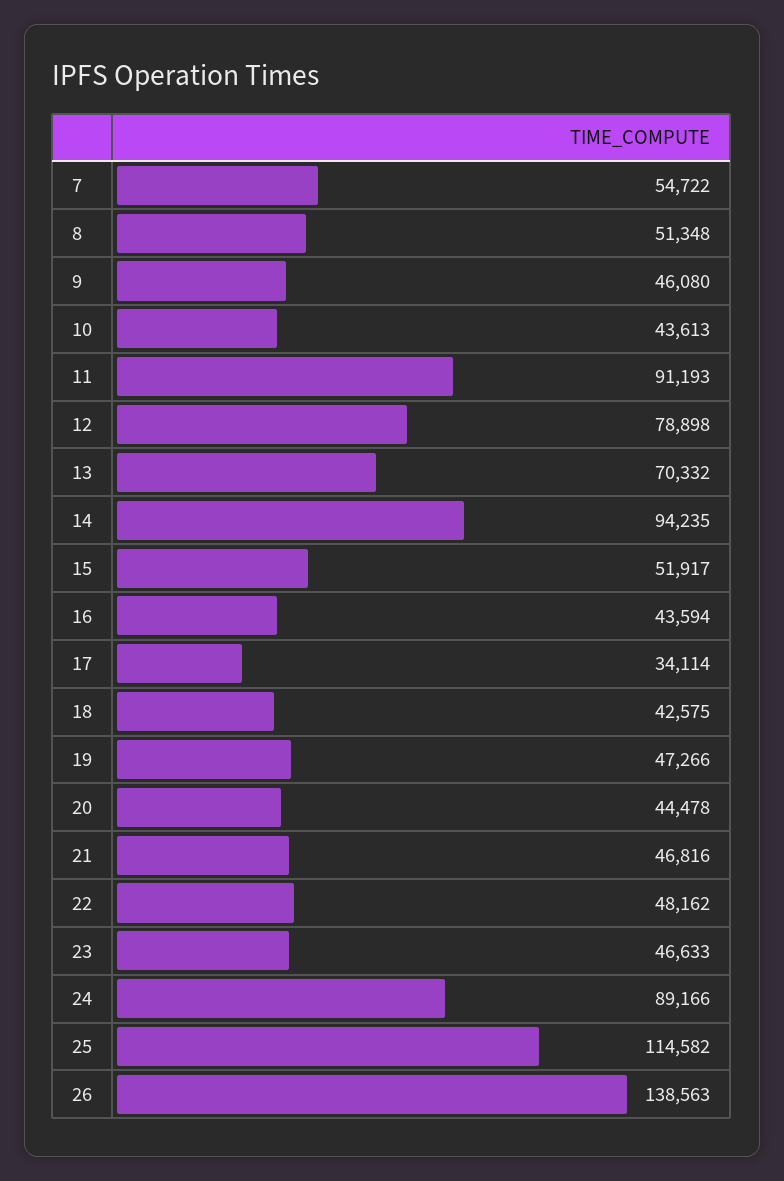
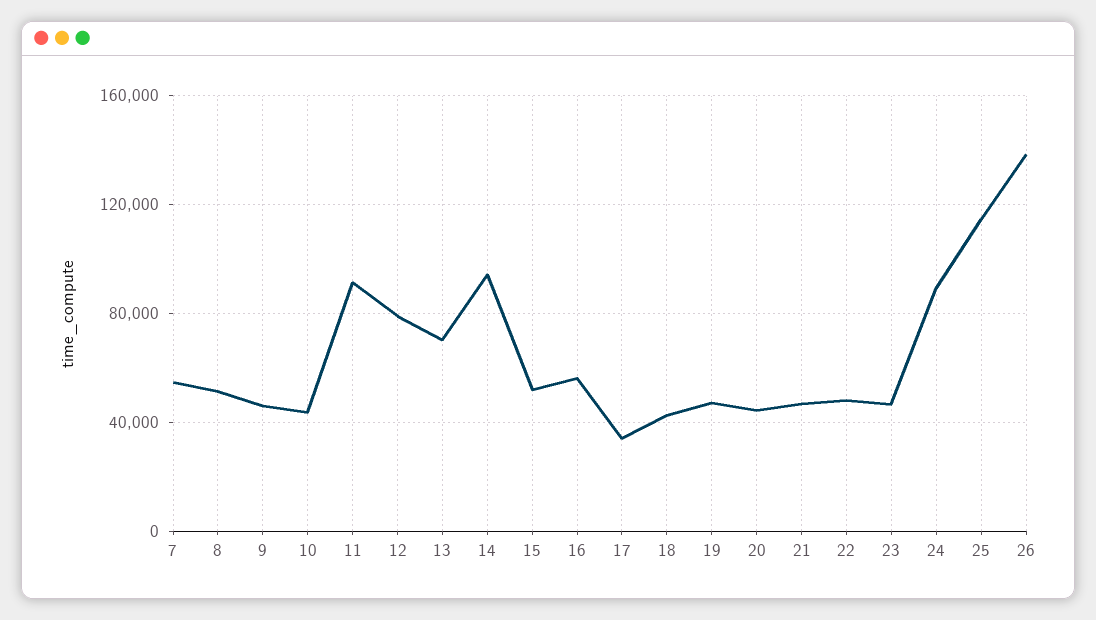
16: 43594 -> 55000

